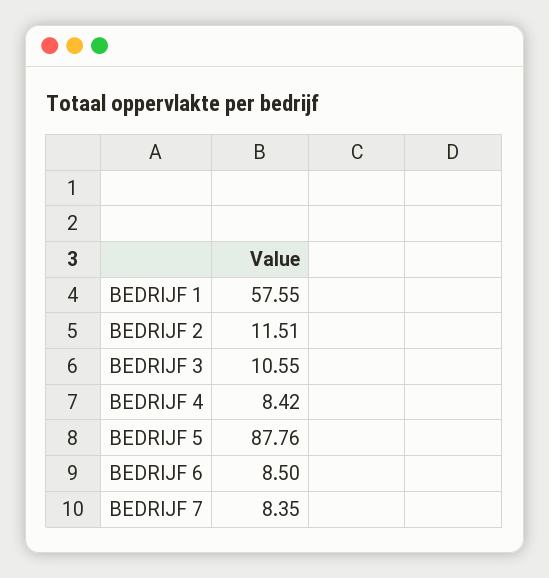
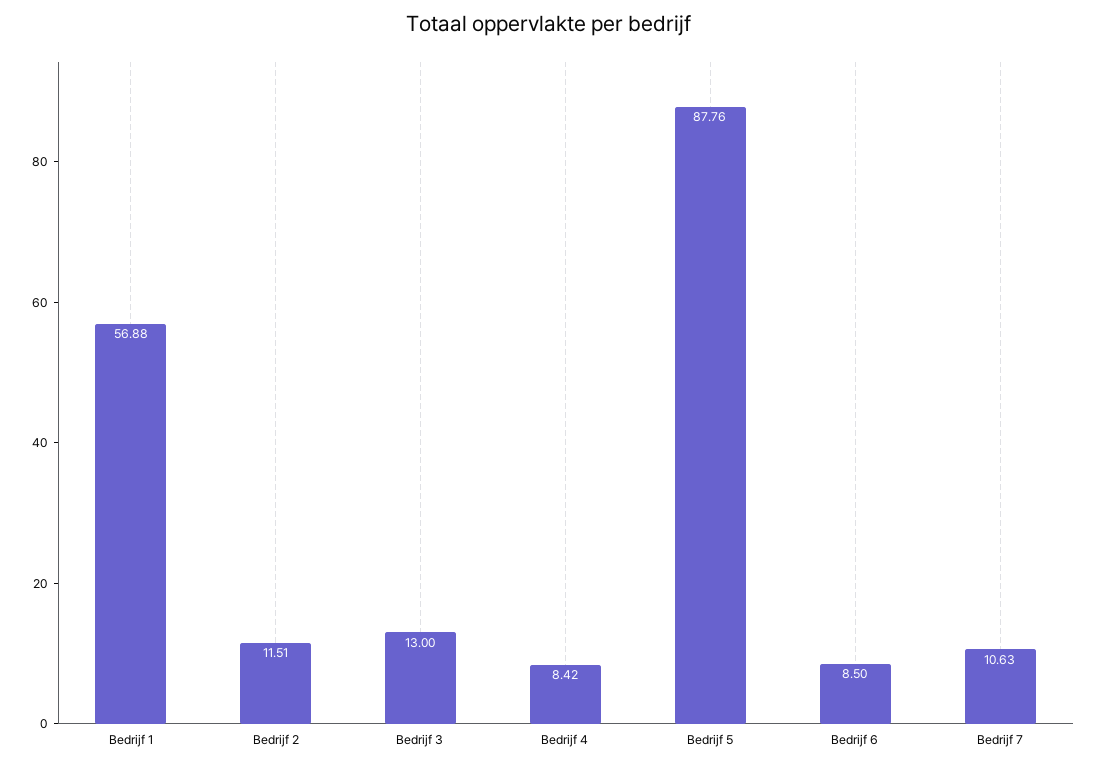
BEDRIJF 1: 57.55 -> 56.88
BEDRIJF 3: 10.55 -> 13
BEDRIJF 7: 8.35 -> 10.63

